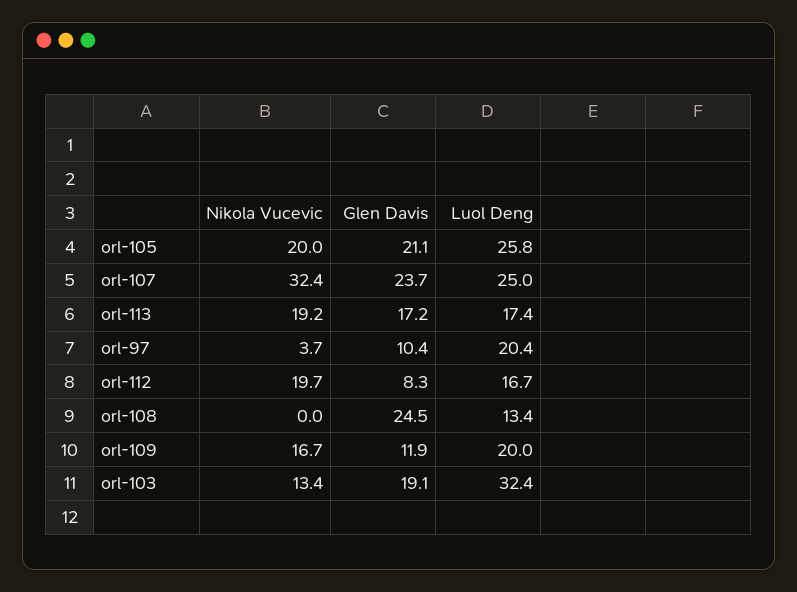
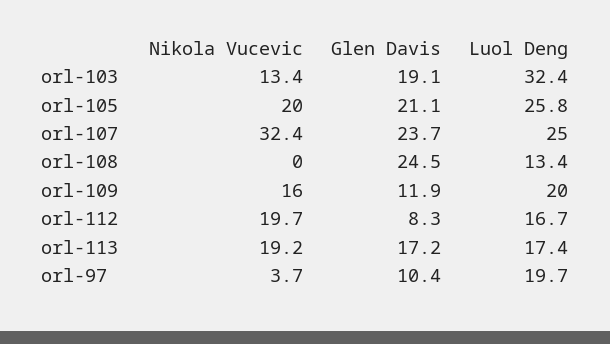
Luol Deng, orl-97: 20.4 -> 19.7
Nikola Vucevic, orl-109: 16.7 -> 16

